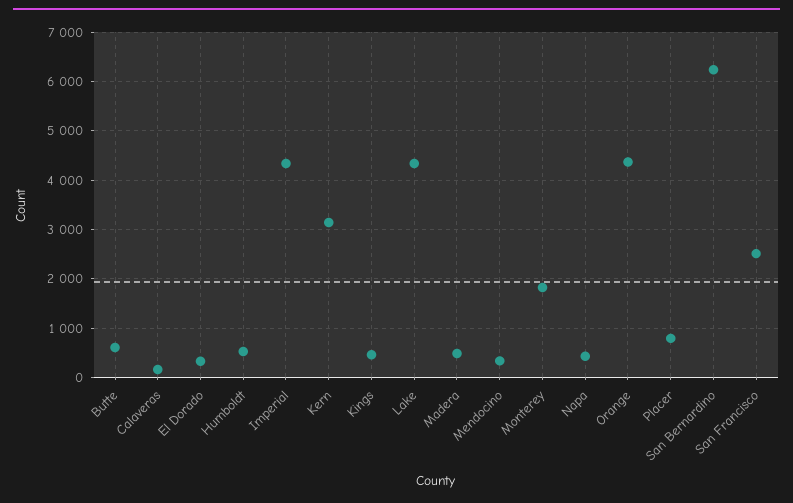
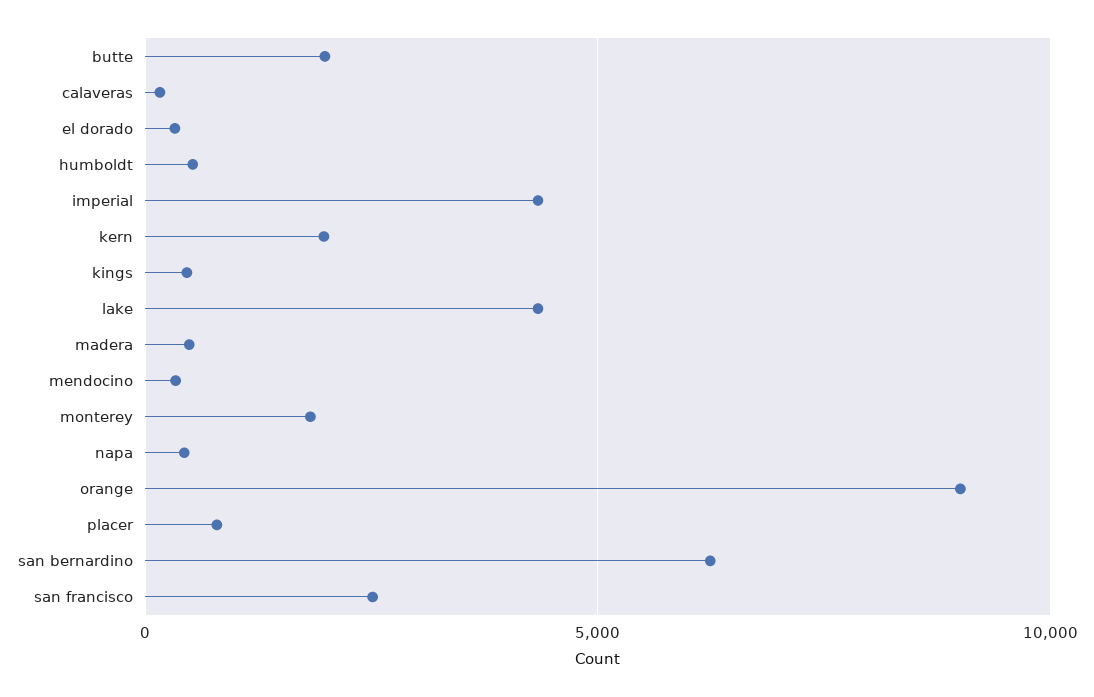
Butte: 600 -> 2000
Kern: 3200 -> 2000
Orange: 4400 -> 9000

